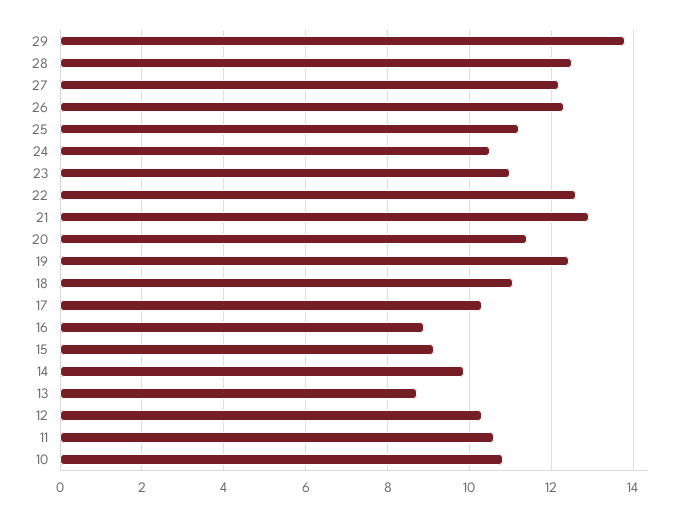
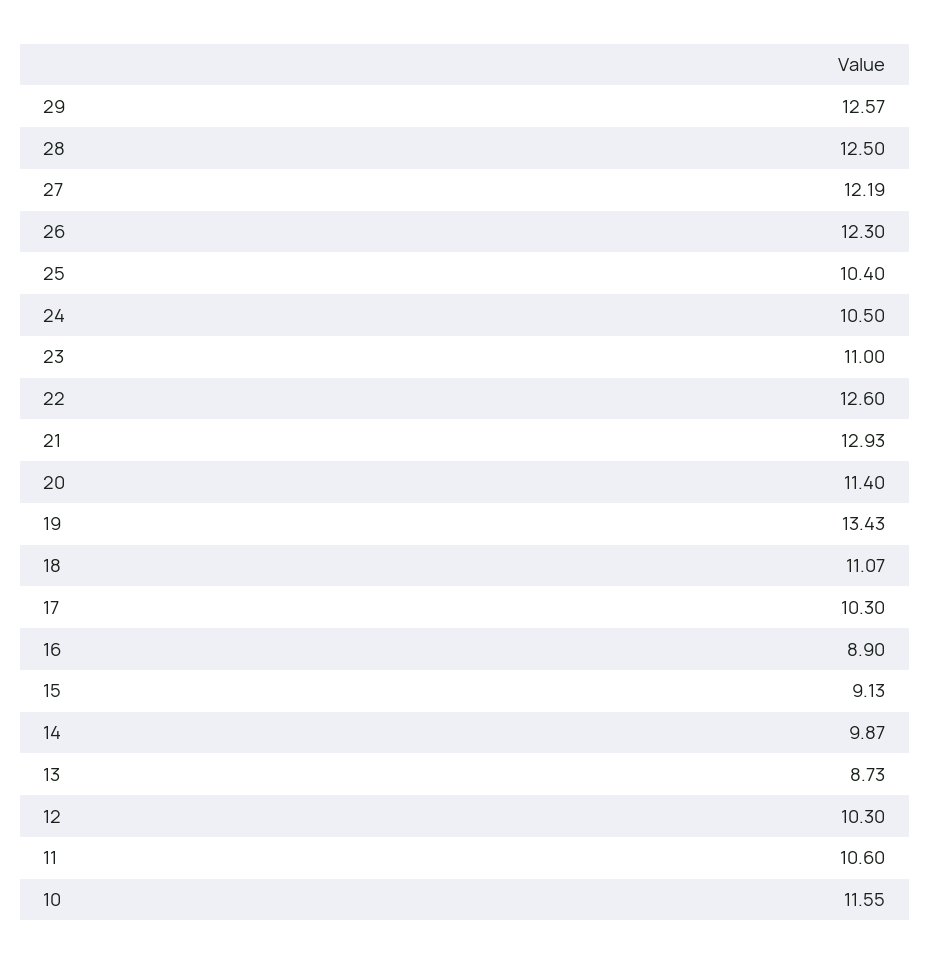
29: 13.8 -> 12.57
25: 11.2 -> 10.4
19: 12.4 -> 13.43
10: 10.8 -> 11.55

